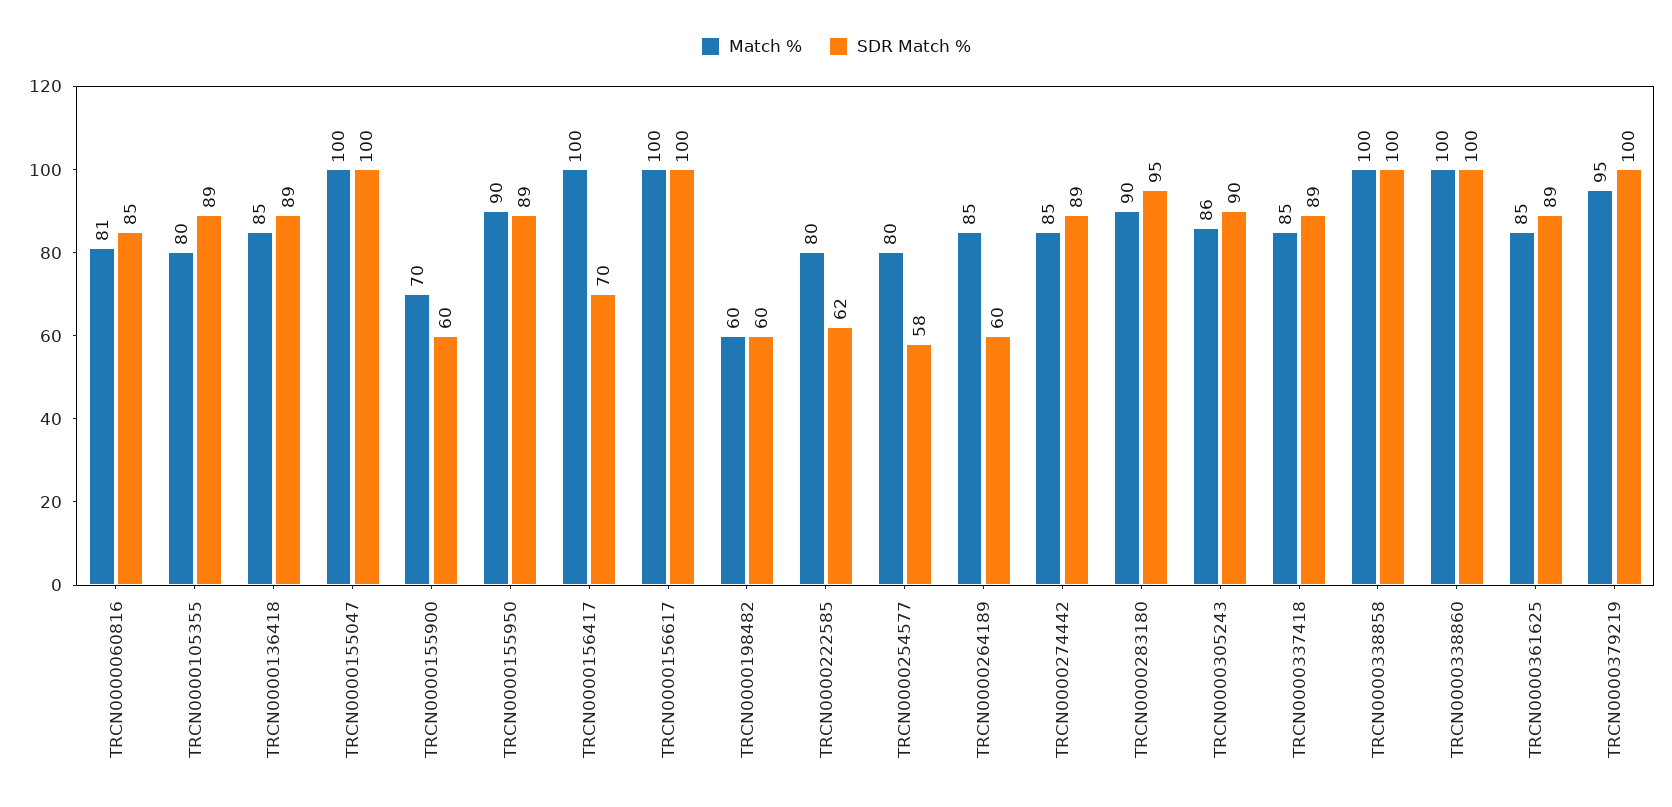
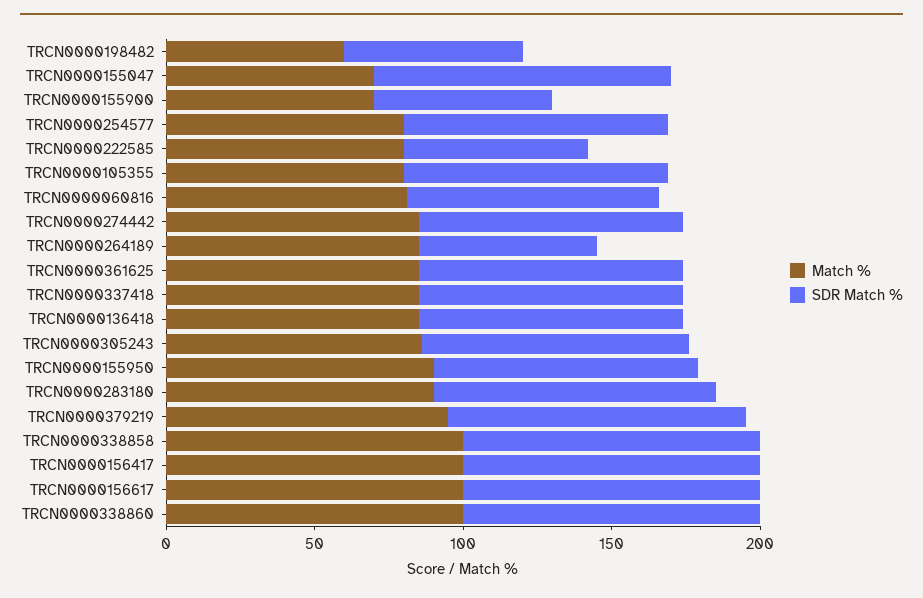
Match %, TRCN0000155047: 100 -> 70
SDR Match %, TRCN0000156417: 70 -> 100
SDR Match %, TRCN0000254577: 58 -> 90

